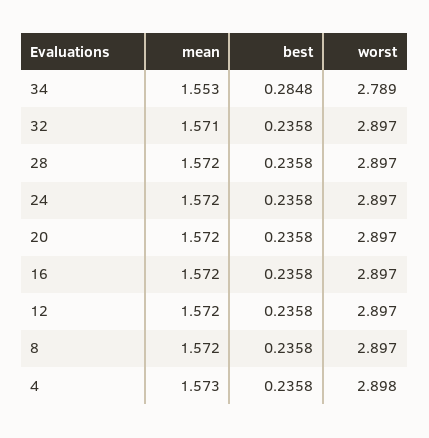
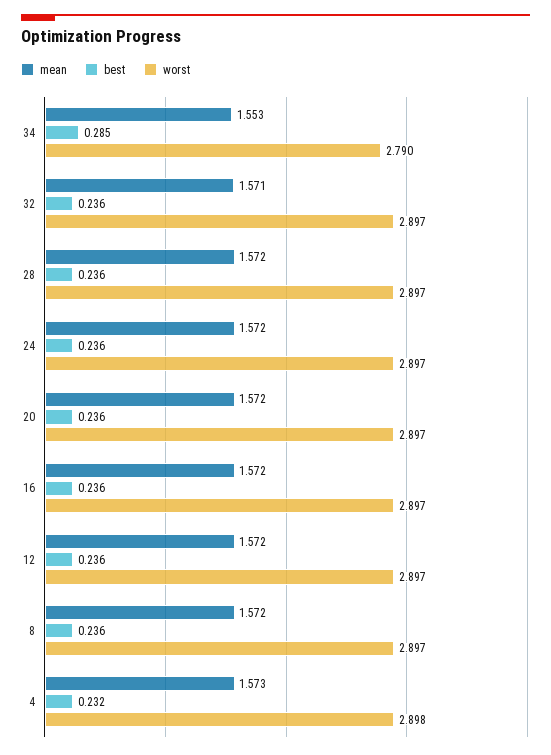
worst, 34: 2.789 -> 2.79
best, 4: 0.2358 -> 0.232

